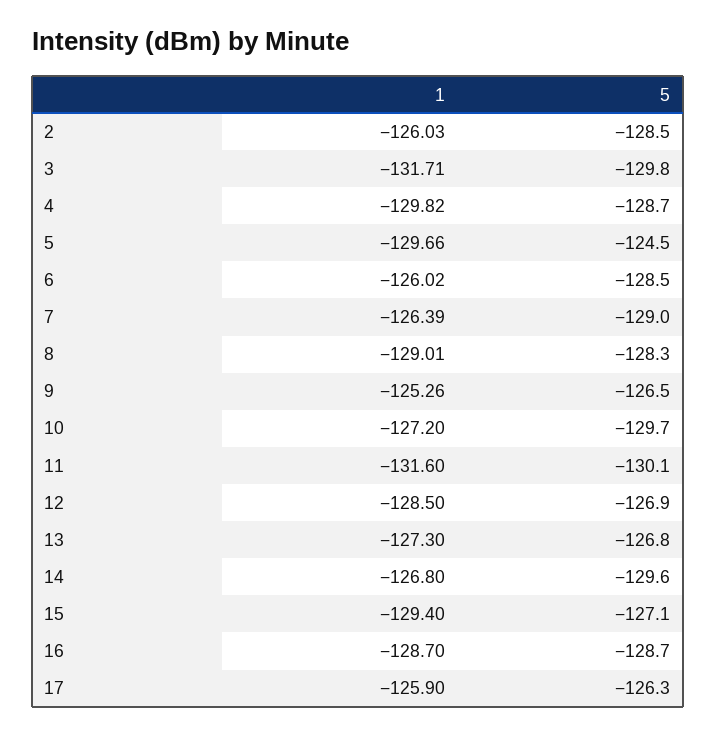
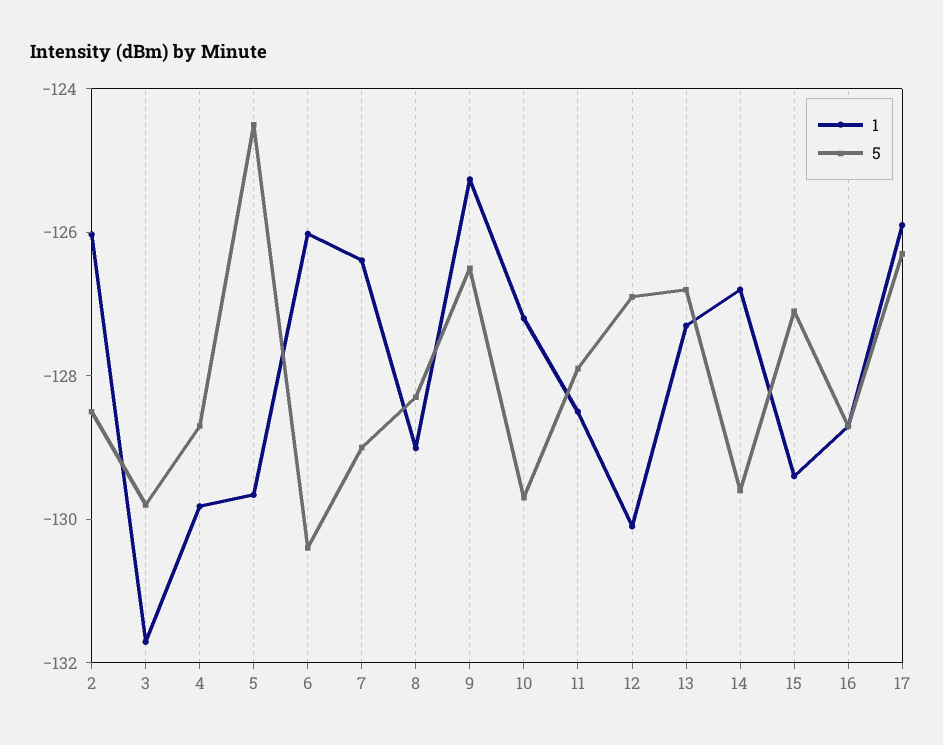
5, 6: -128.5 -> -130.5
1, 11: -131.6 -> -128.5
5, 11: -130.1 -> -128
1, 12: -128.5 -> -130

